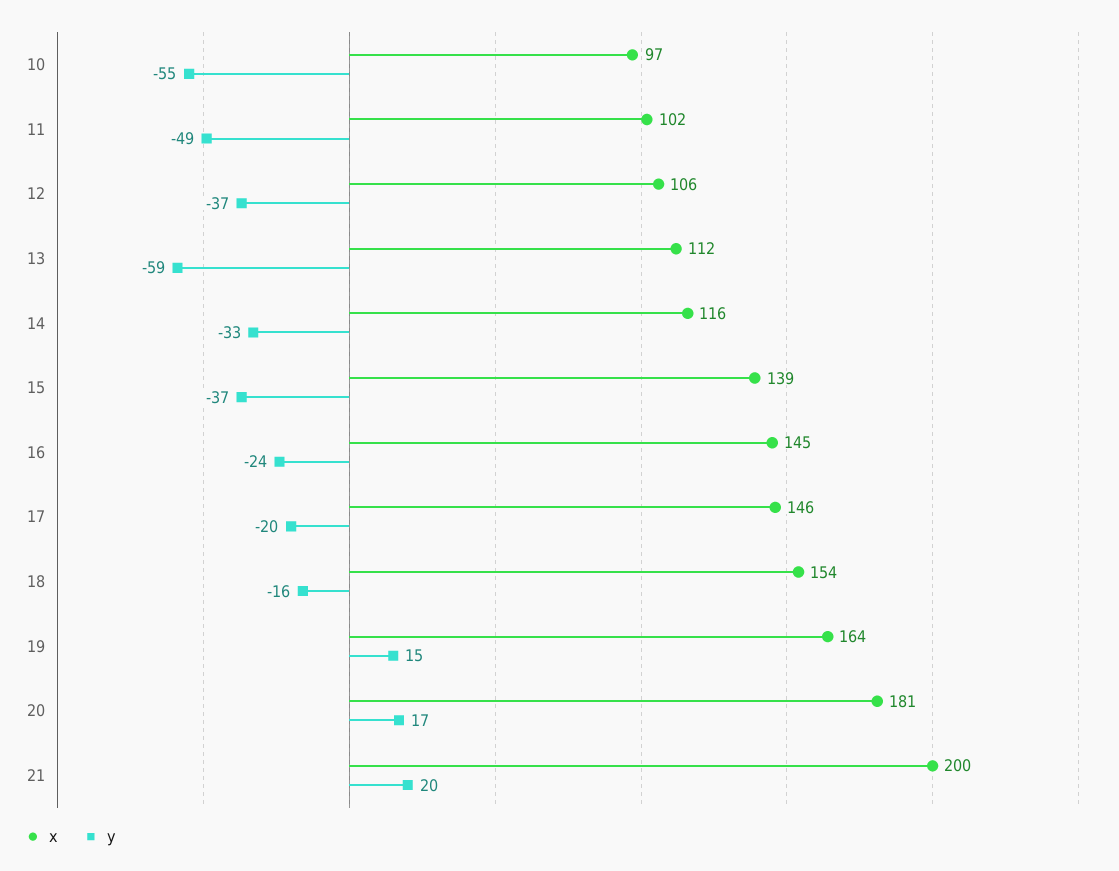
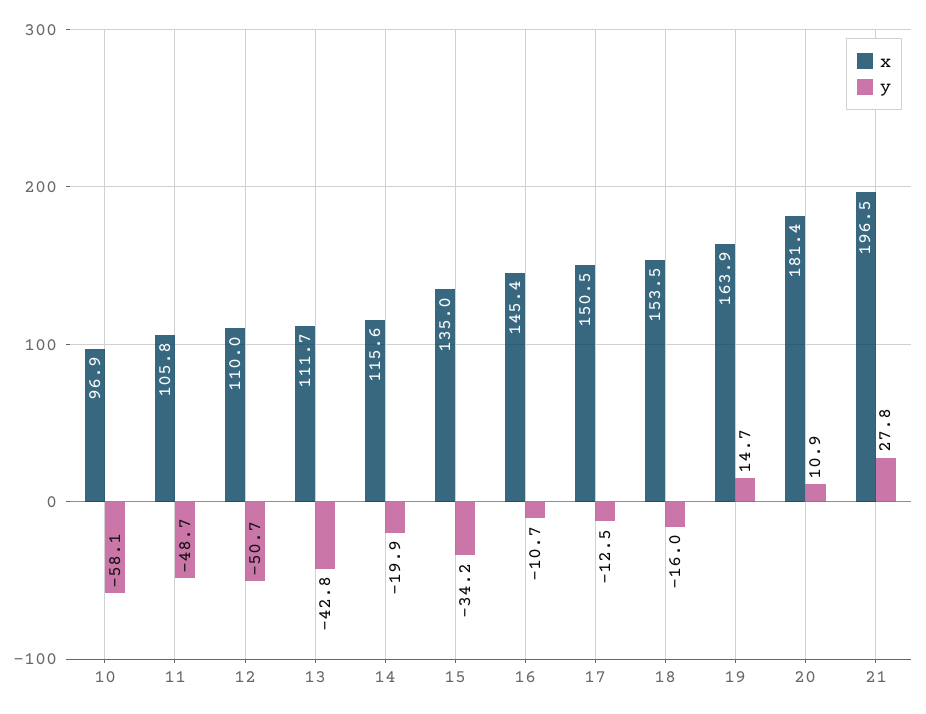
y, 10: -55 -> -58.1
x, 11: 102 -> 105.8
x, 12: 106 -> 110
y, 12: -37 -> -50.7
y, 13: -59 -> -42.8
y, 14: -33 -> -19.9
x, 15: 139 -> 135
y, 15: -37 -> -34.2
y, 16: -24 -> -10.7
x, 17: 146 -> 150.5
y, 17: -20 -> -12.5
y, 20: 17 -> 10.9
x, 21: 200 -> 196.5
y, 21: 20 -> 27.8

